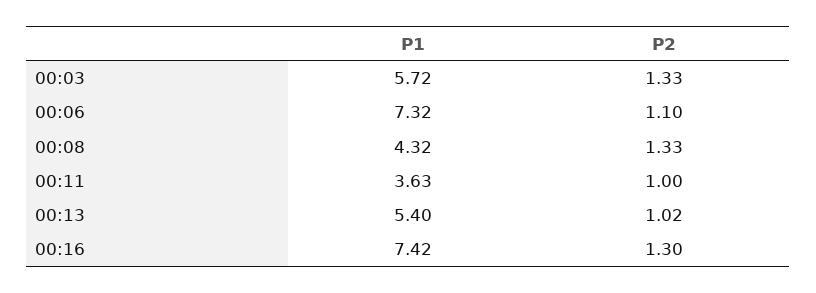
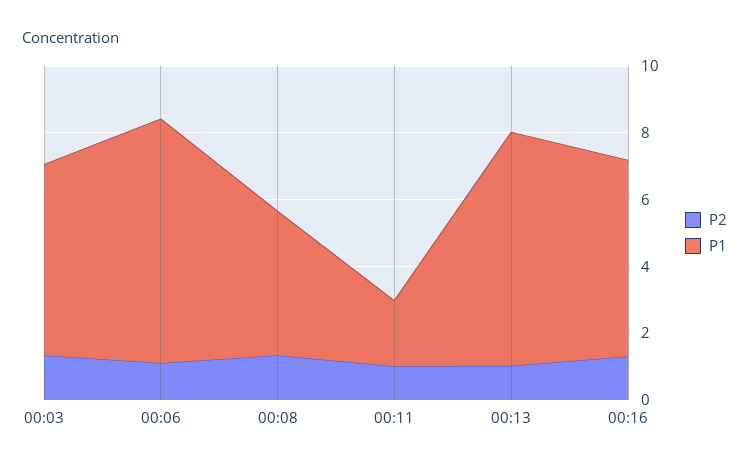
P1, 00:11: 3.63 -> 2
P1, 00:13: 5.4 -> 7
P1, 00:16: 7.42 -> 6

